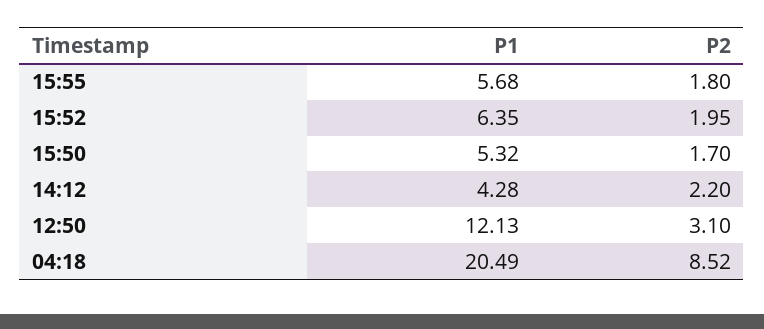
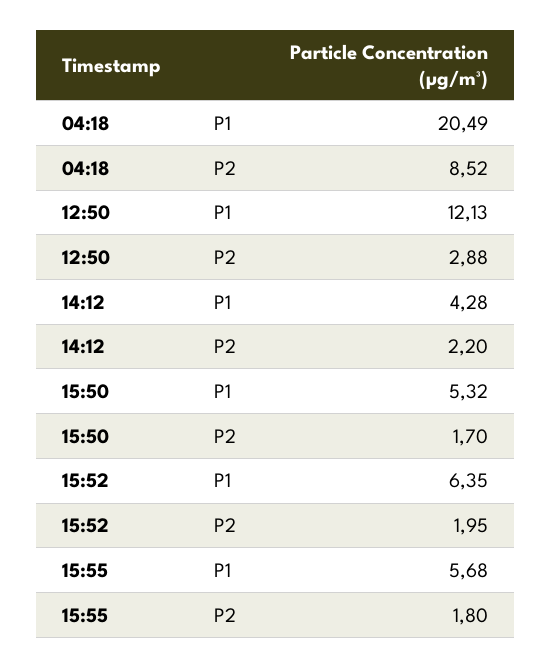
P2, 12:50: 3.1 -> 2.88

